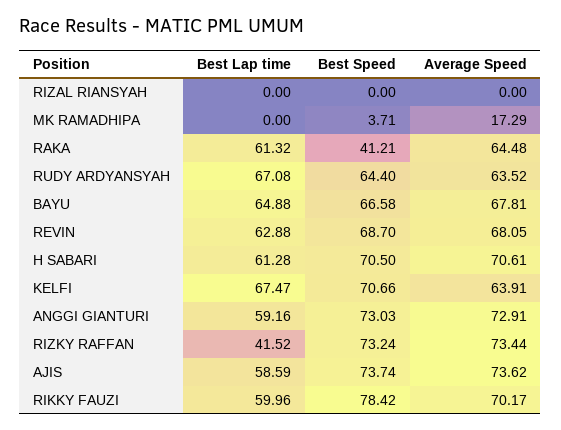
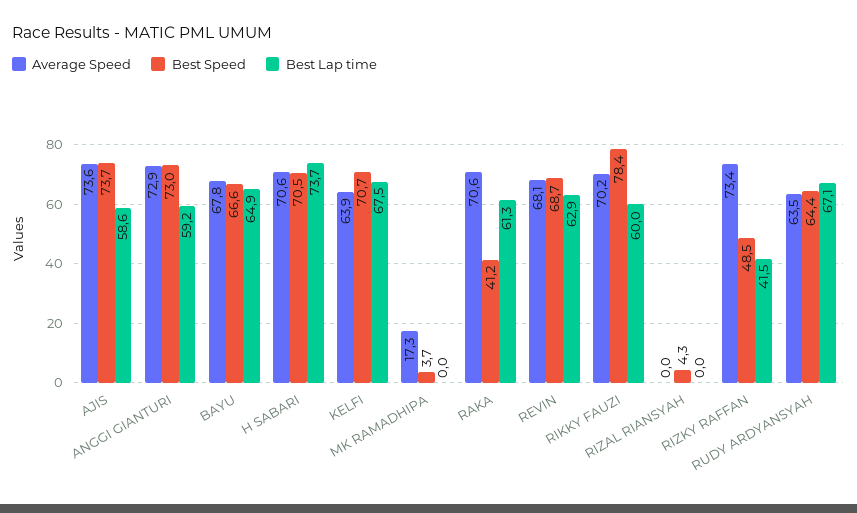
Best Speed, RIZAL RIANSYAH: 0 -> 4.3
Average Speed, RAKA: 64.48 -> 70.6
Best Lap time, H SABARI: 61.28 -> 73.7
Best Speed, RIZKY RAFFAN: 73.24 -> 48.5

